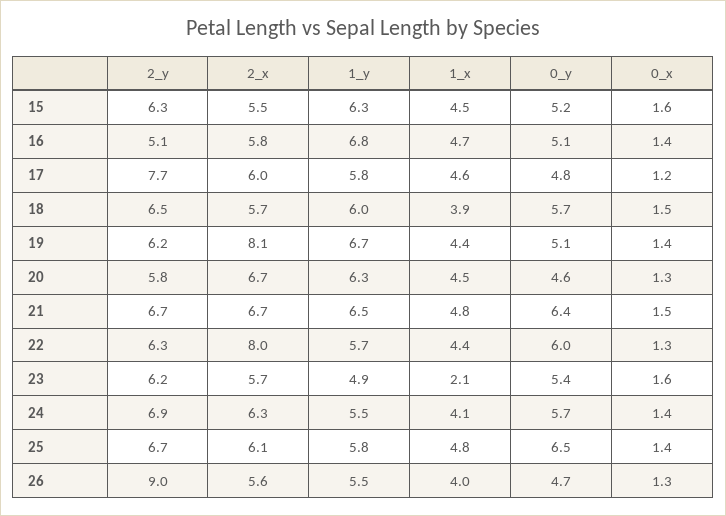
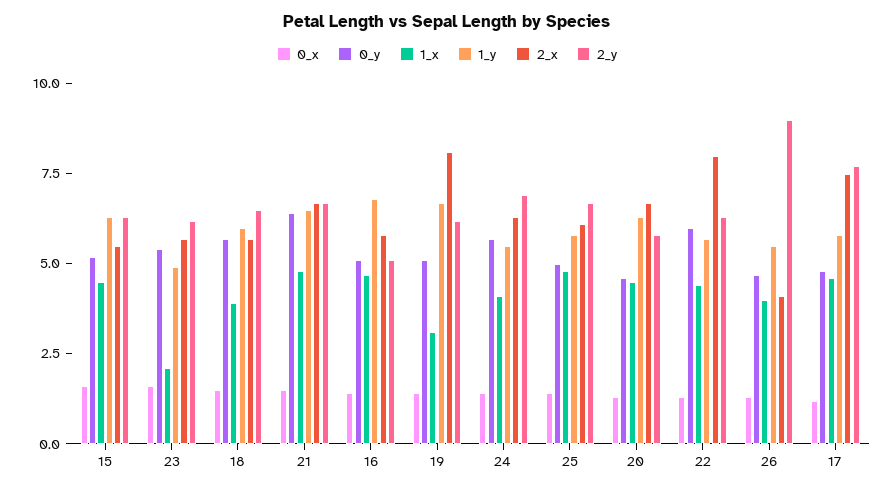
2_x, 17: 6 -> 7.5
1_x, 19: 4.4 -> 3
0_y, 25: 6.5 -> 5
2_x, 26: 5.6 -> 4

